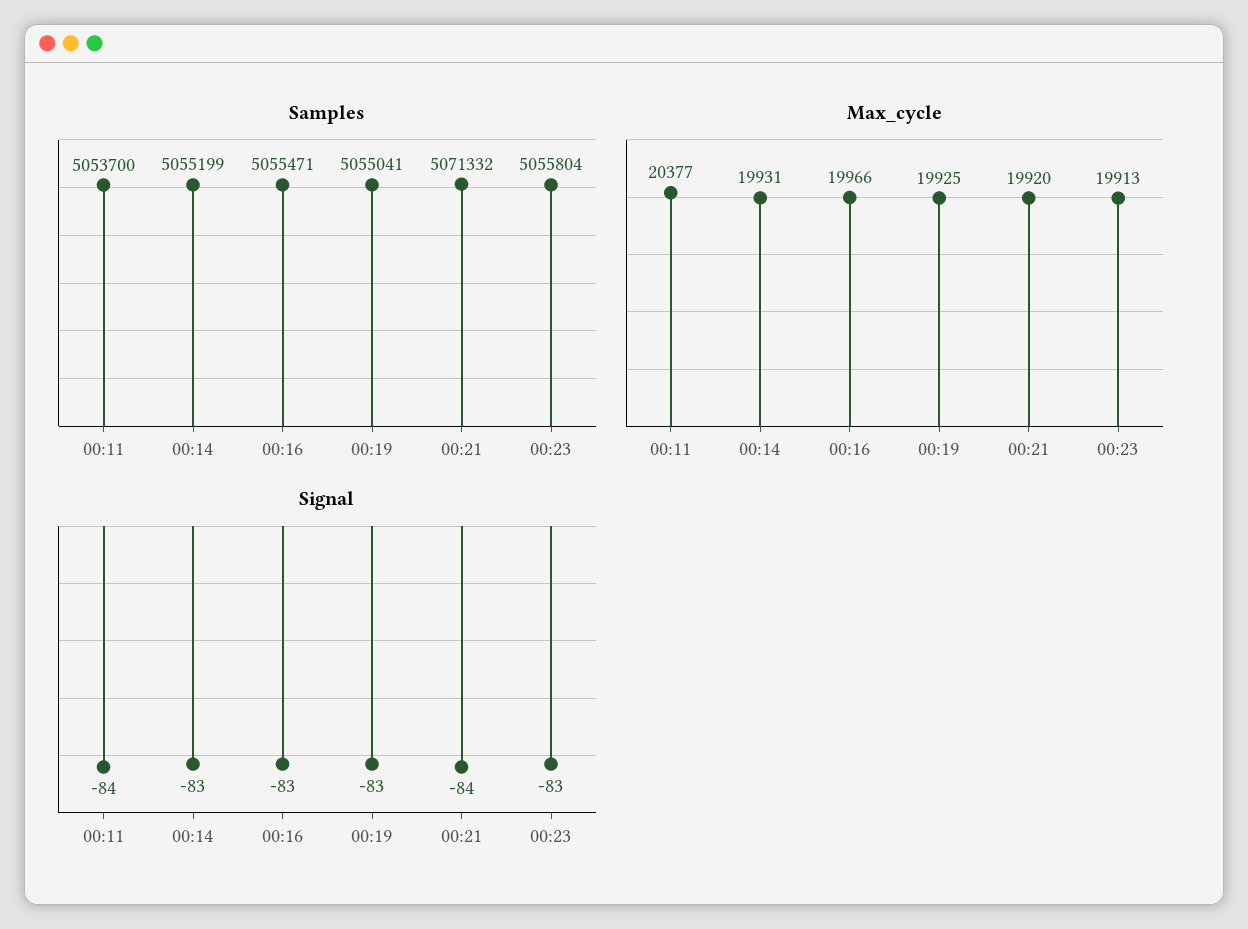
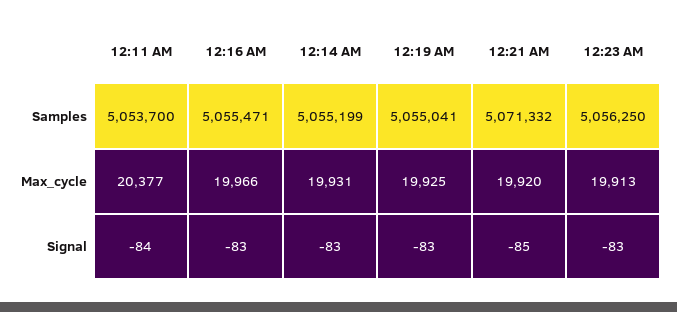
Samples, 00:23: 5055804 -> 5056250
Signal, 00:21: -84 -> -85

